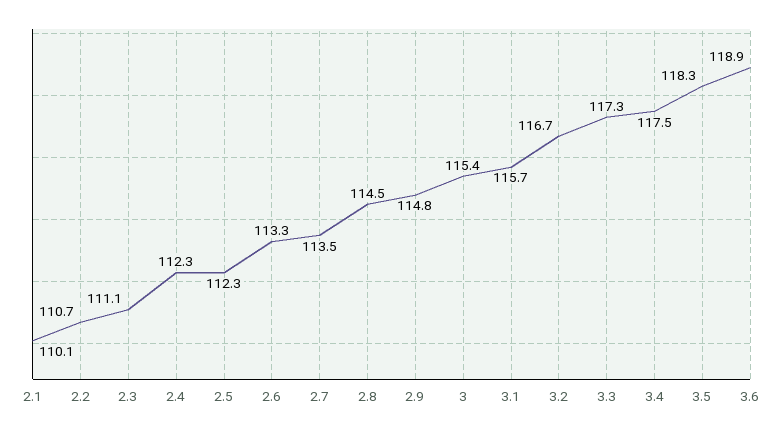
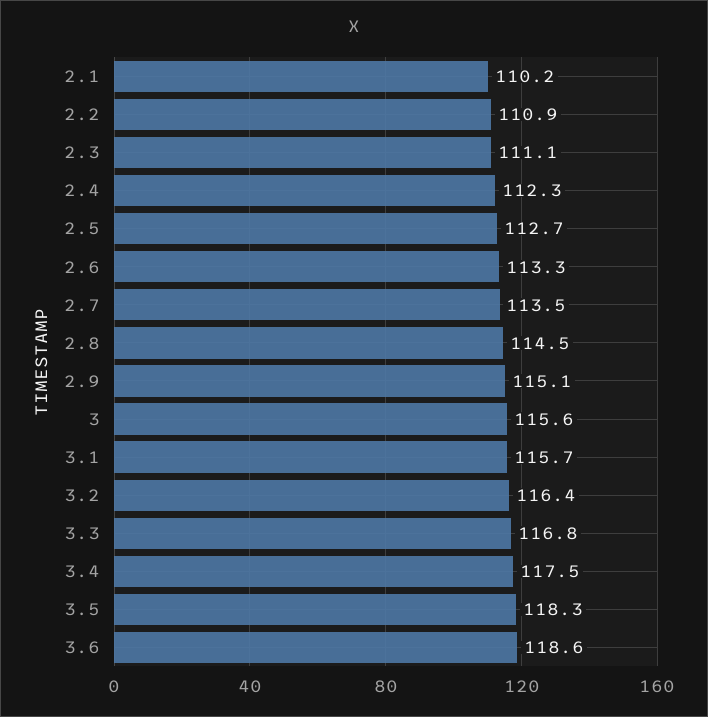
2.1: 110.1 -> 110.2
2.2: 110.7 -> 110.9
2.5: 112.3 -> 112.7
2.9: 114.8 -> 115.1
3: 115.4 -> 115.6
3.2: 116.7 -> 116.4
3.3: 117.3 -> 116.8
3.6: 118.9 -> 118.6

